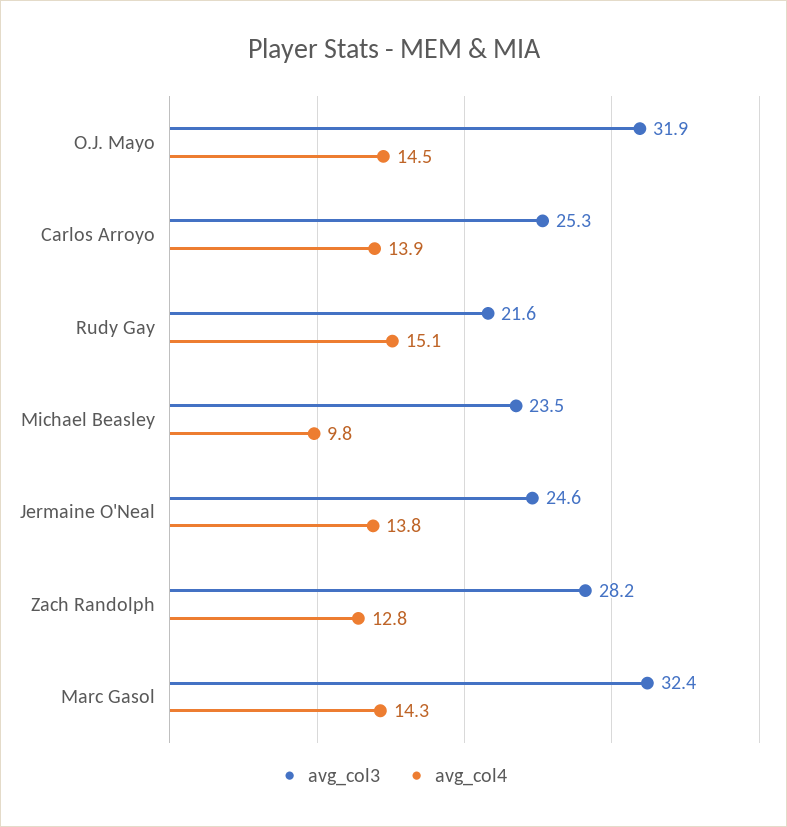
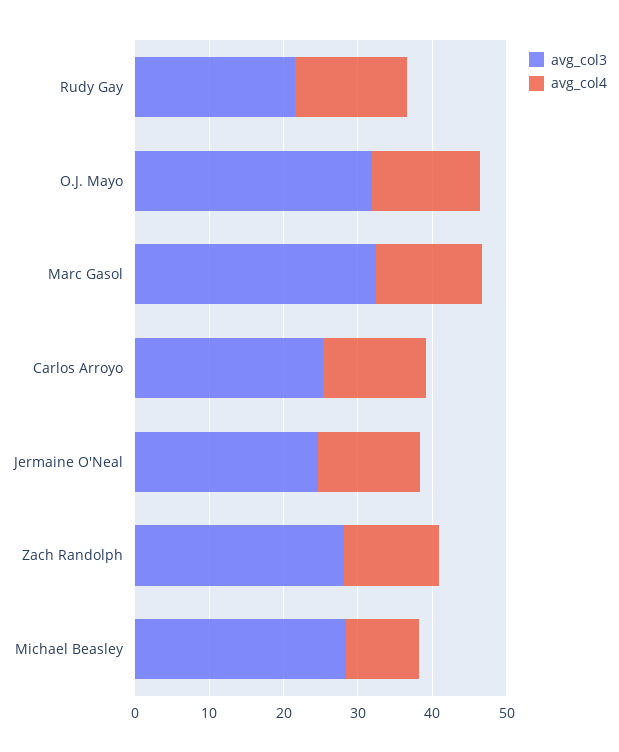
avg_col3, Michael Beasley: 23.5 -> 28

